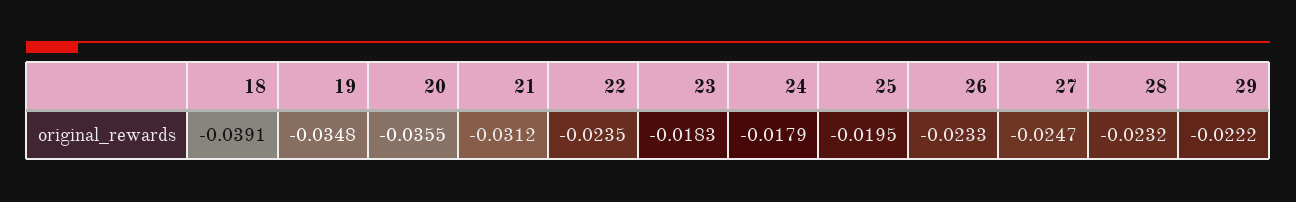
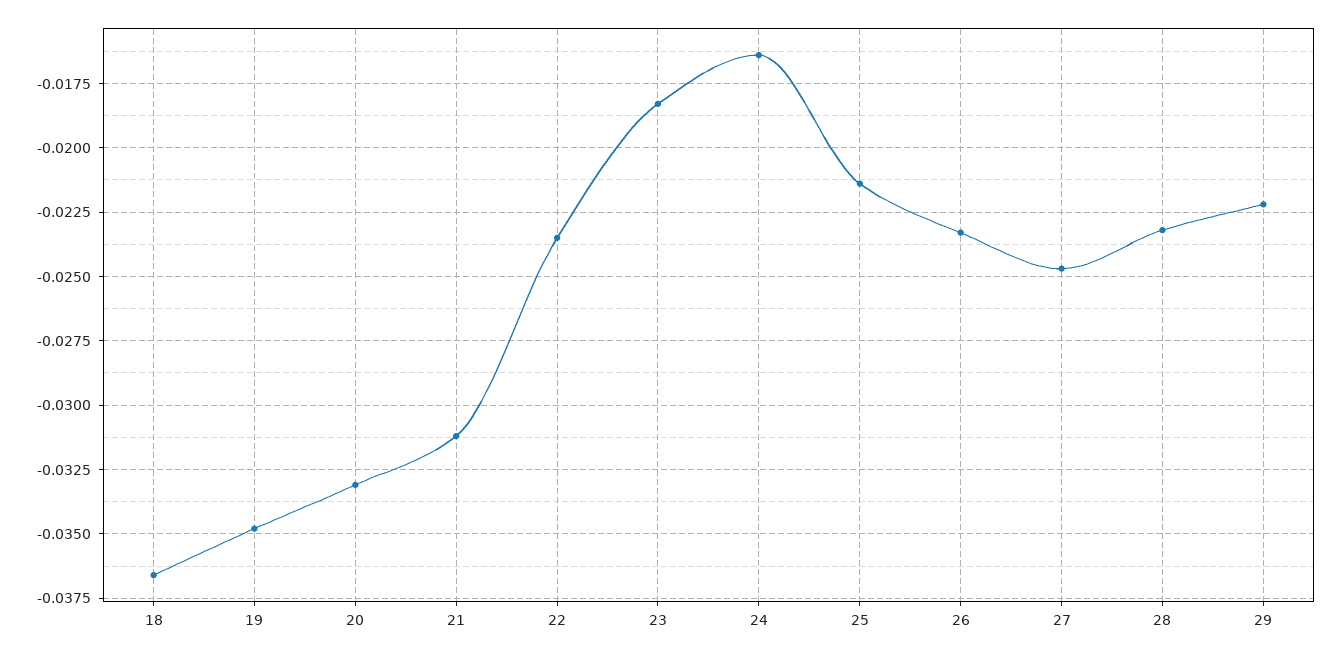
18: -0.0391 -> -0.0365
20: -0.0355 -> -0.033
24: -0.0179 -> -0.0165
25: -0.0195 -> -0.0215

